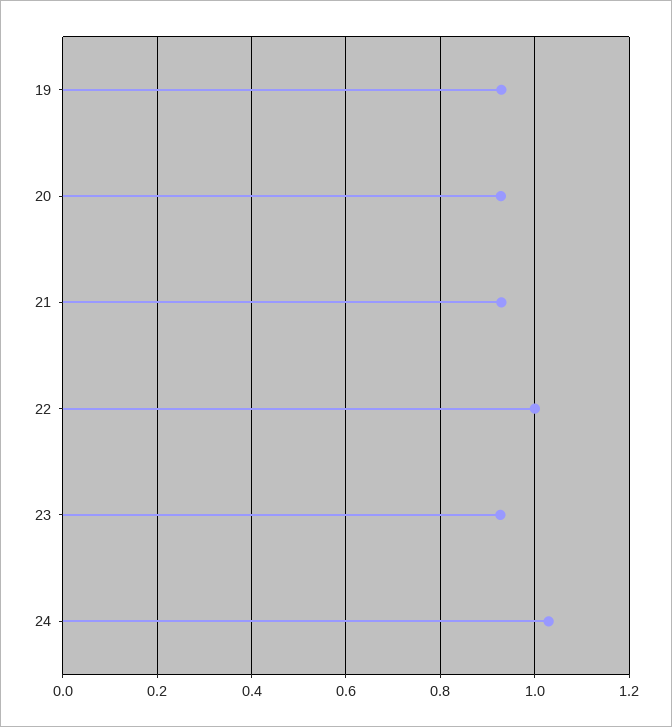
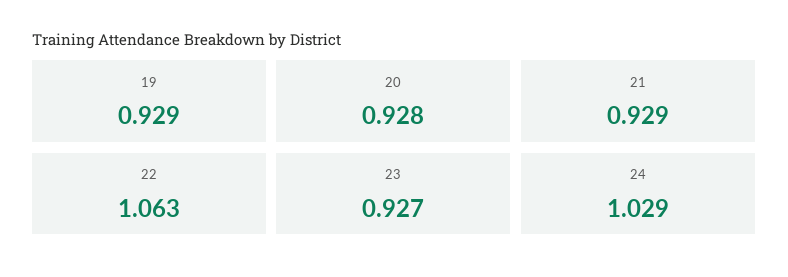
22: 1 -> 1.063

